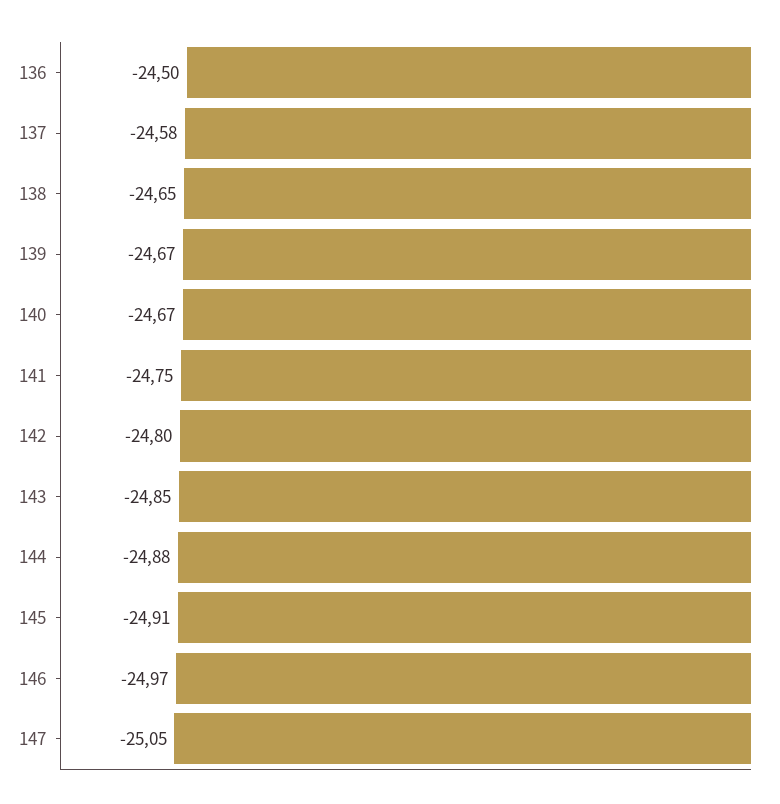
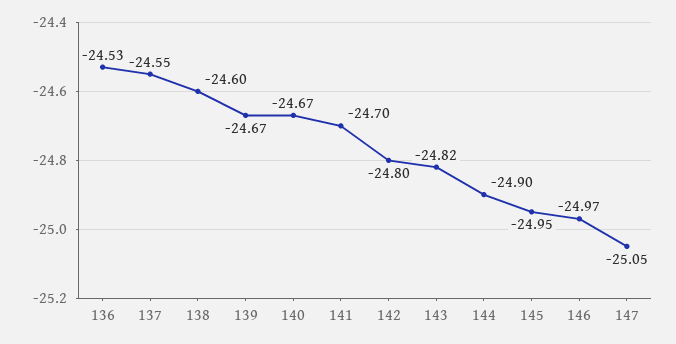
136: -24.5 -> -24.53
137: -24.58 -> -24.55
138: -24.65 -> -24.6
141: -24.75 -> -24.7
143: -24.85 -> -24.82
144: -24.88 -> -24.9
145: -24.91 -> -24.95

